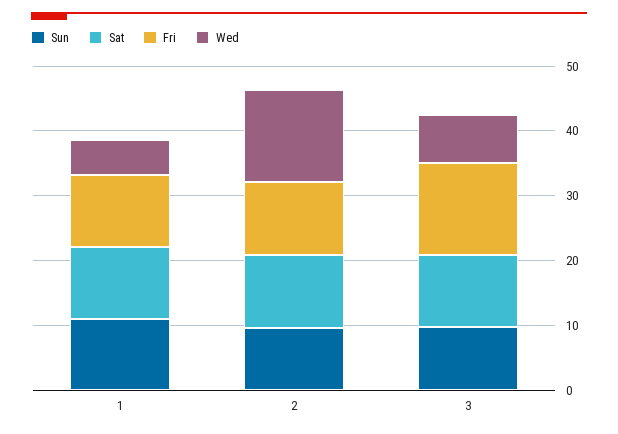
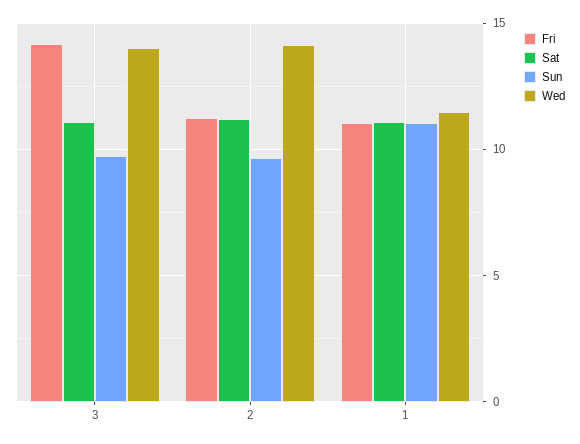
Wed, 1: 6 -> 11.5
Wed, 3: 8 -> 14

